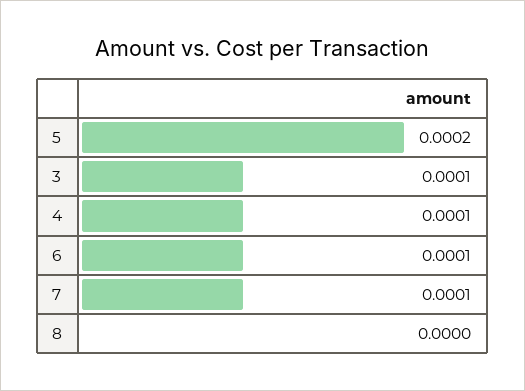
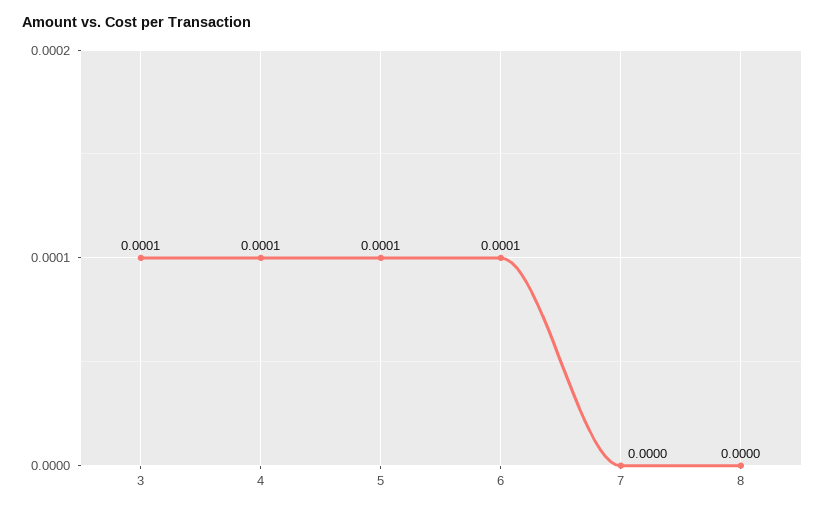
5: 0.0002 -> 0.0001
7: 0.0001 -> 0

